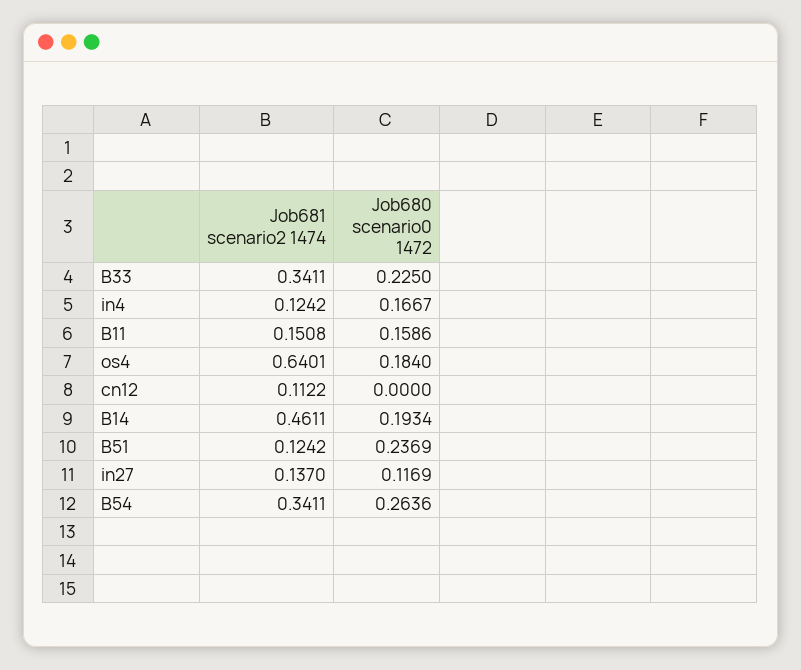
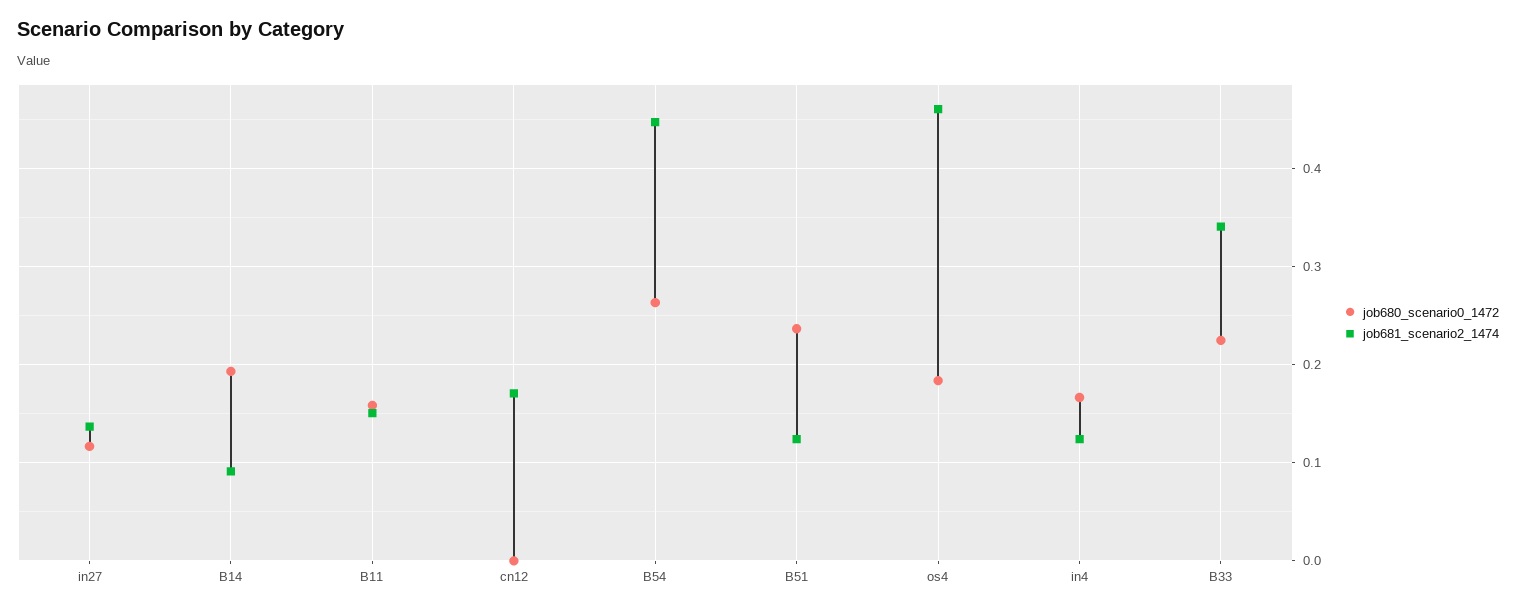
Job681 scenario2 1474, os4: 0.6401 -> 0.46
Job681 scenario2 1474, cn12: 0.1122 -> 0.17
Job681 scenario2 1474, B14: 0.4611 -> 0.09
Job681 scenario2 1474, B54: 0.3411 -> 0.45

